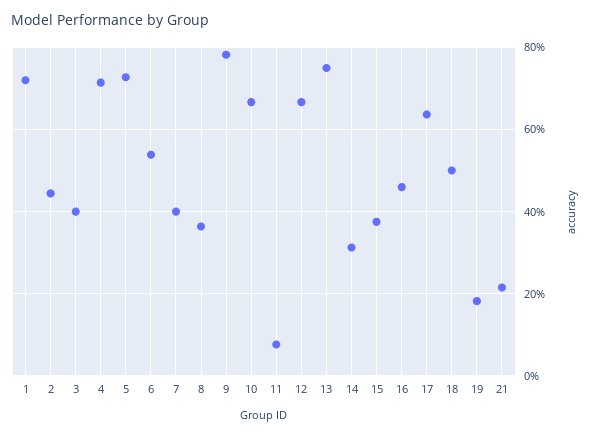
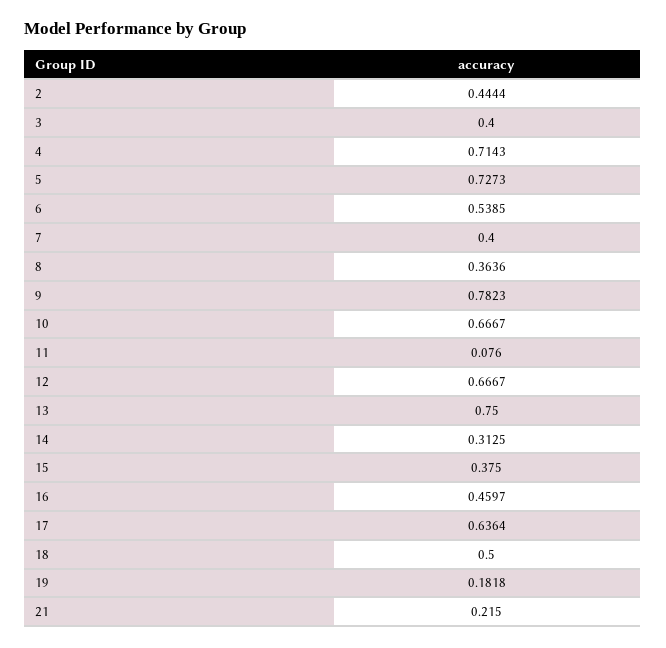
1: 0.72 -> none

